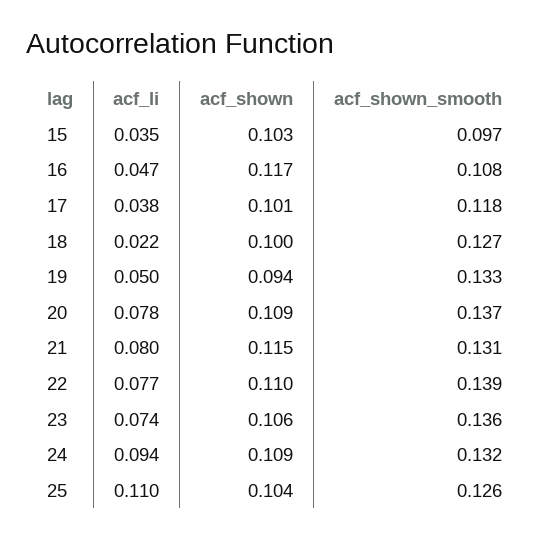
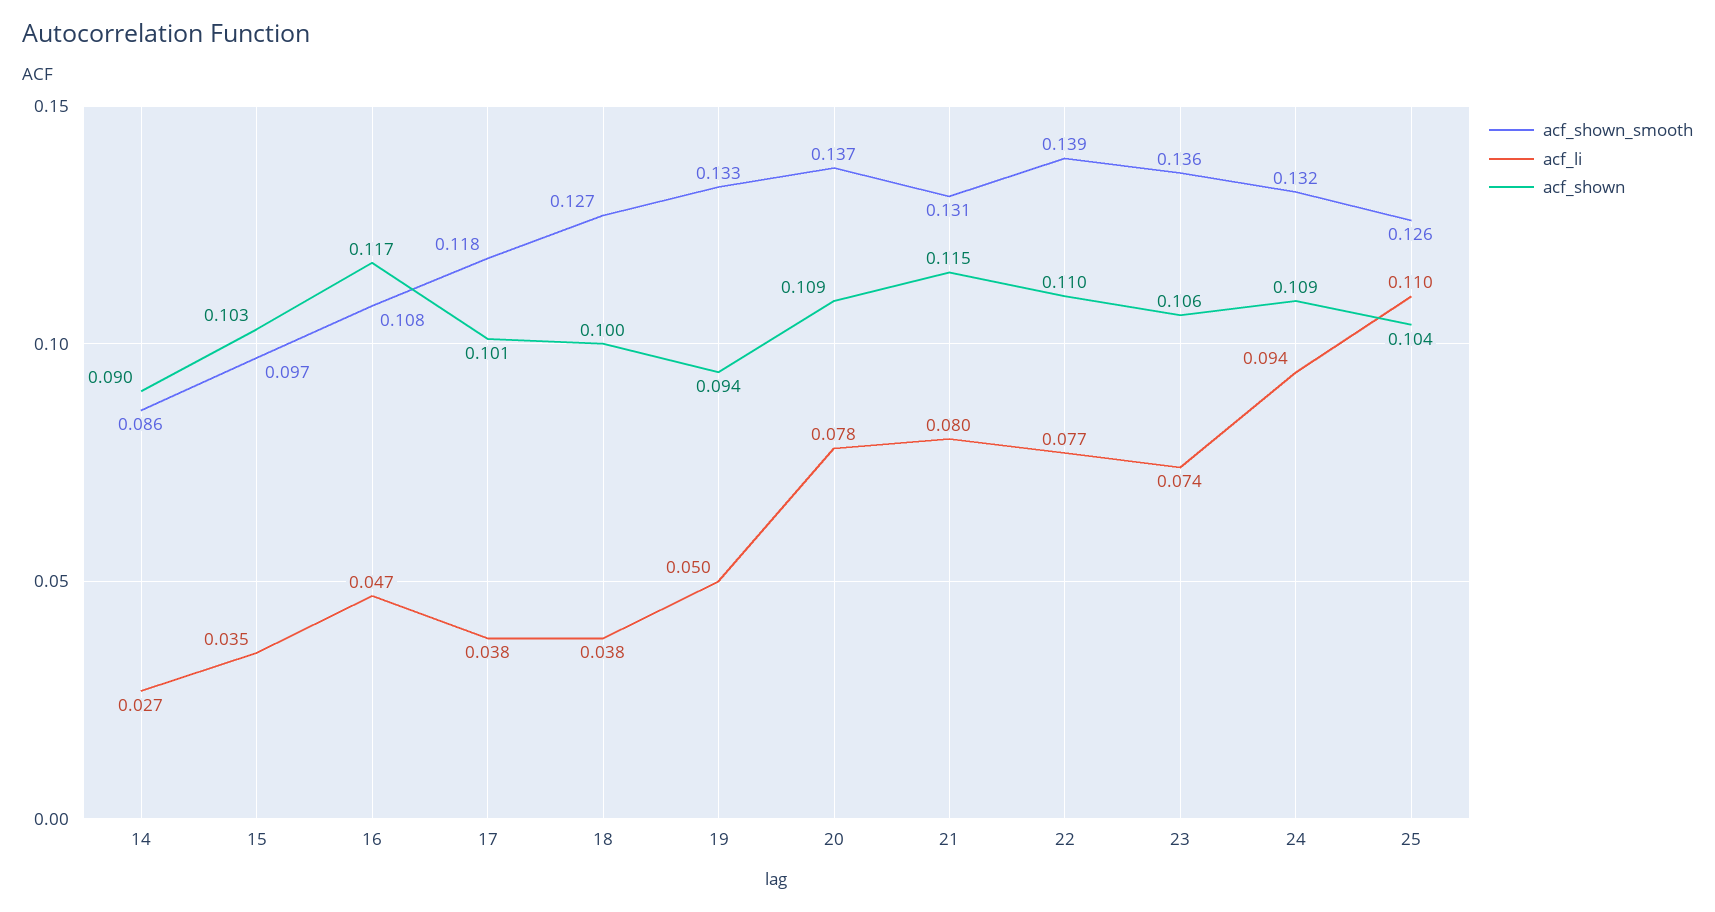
acf_li, 18: 0.022 -> 0.038
acf_shown_smooth, 14: none -> 0.086
acf_li, 14: none -> 0.027
acf_shown, 14: none -> 0.09

